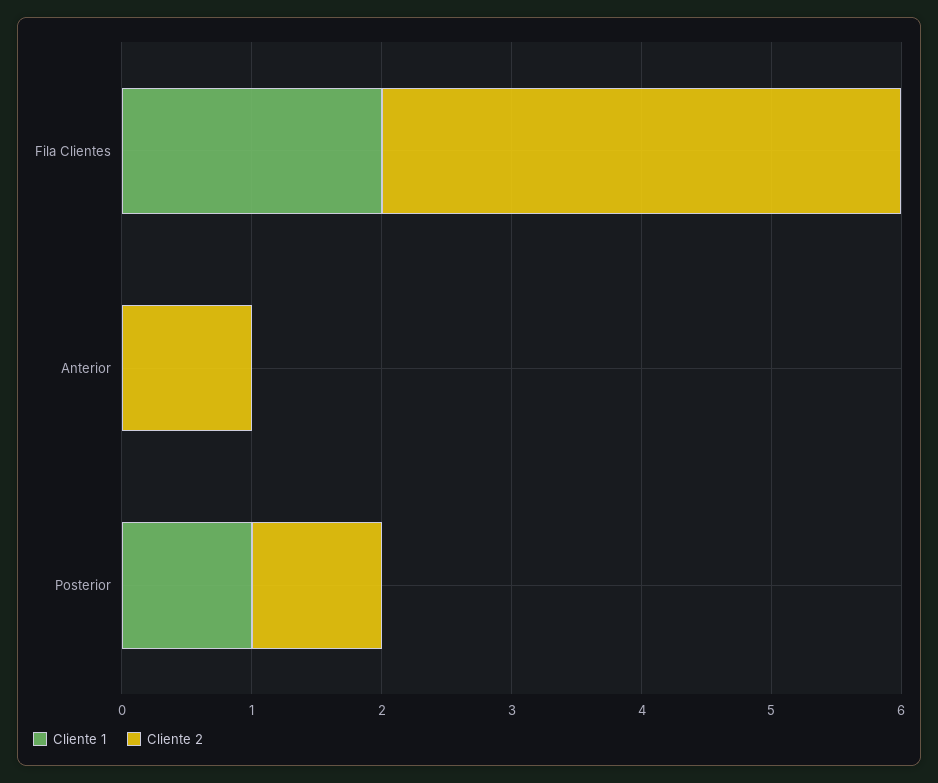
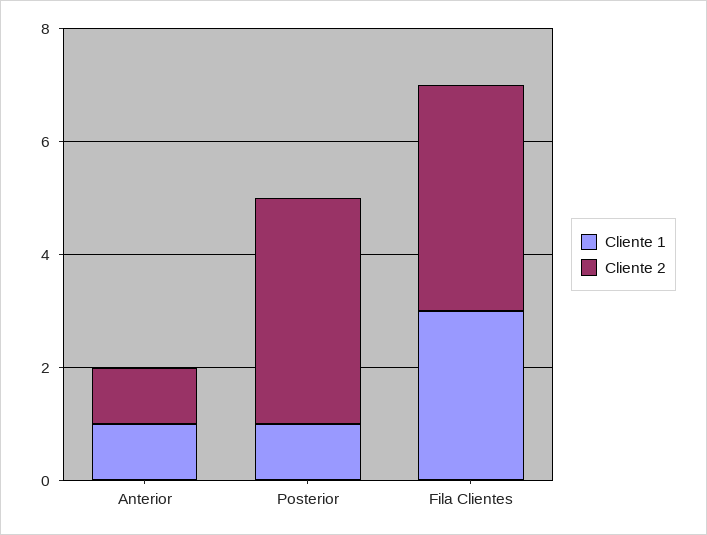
Cliente 1, Fila Clientes: 2 -> 3
Cliente 1, Anterior: 0 -> 1
Cliente 2, Posterior: 1 -> 4

